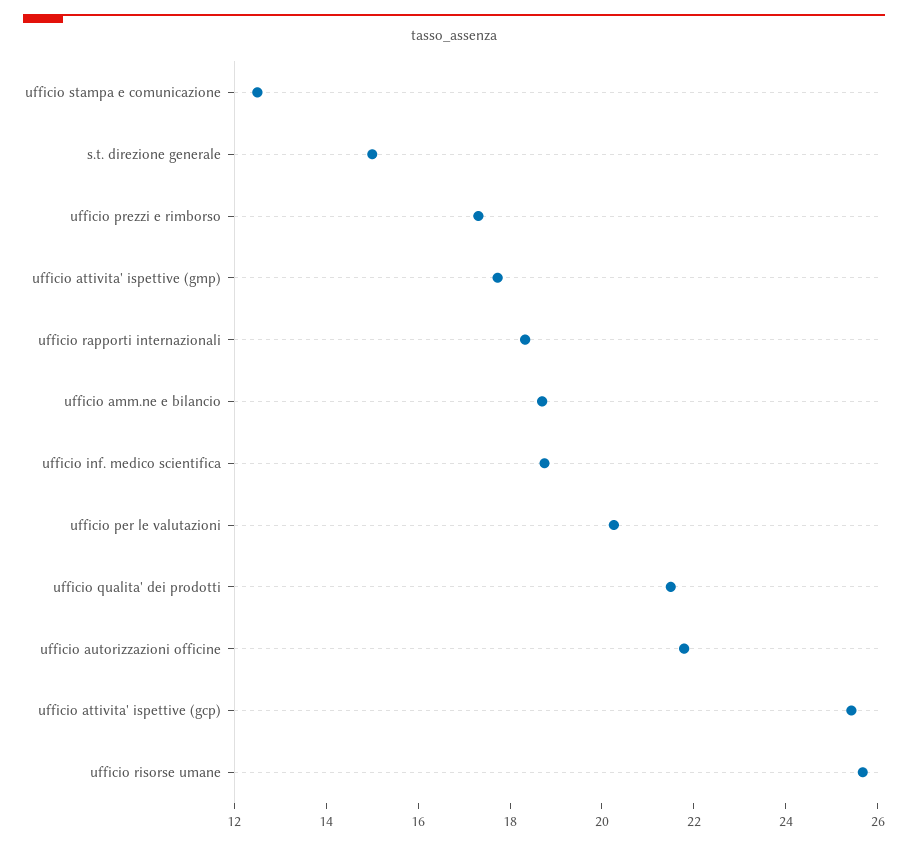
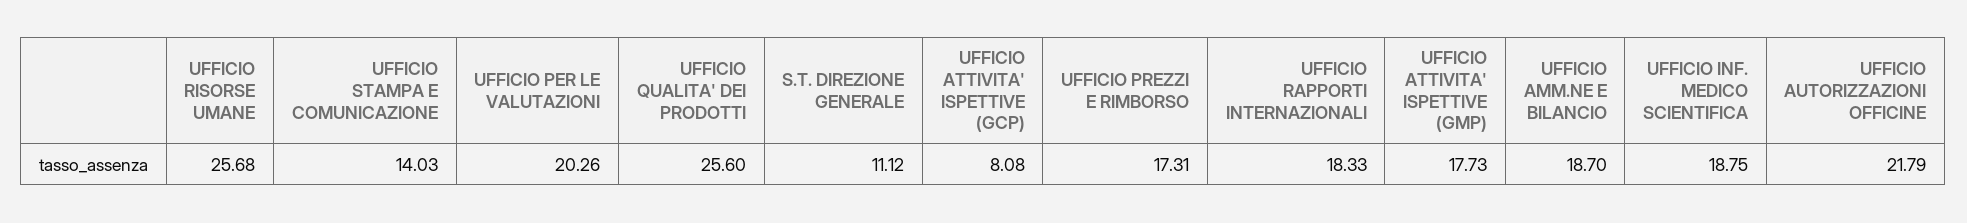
ufficio stampa e comunicazione: 12.5 -> 14.03
s.t. direzione generale: 15 -> 11.12
ufficio qualita' dei prodotti: 21.5 -> 25.6
ufficio attivita' ispettive (gcp): 25.5 -> 8.08

